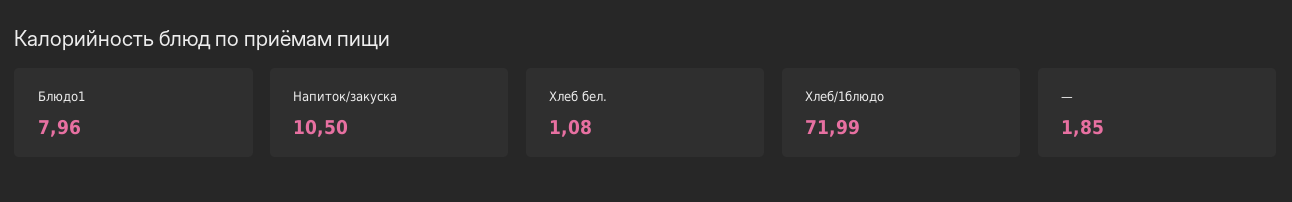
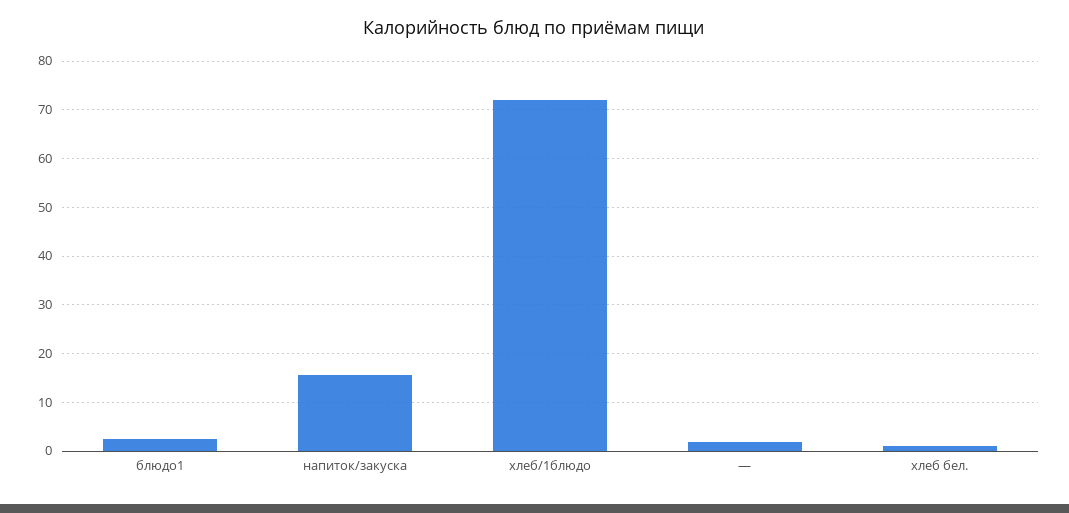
Блюдо1: 7.96 -> 2
Напиток/закуска: 10.5 -> 16

